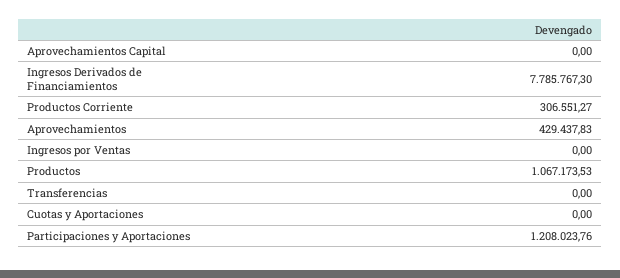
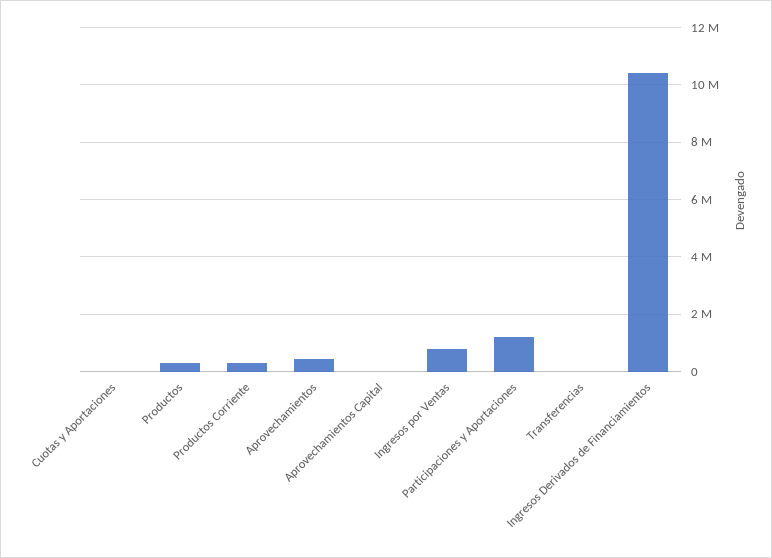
Ingresos Derivados de Financiamientos: 7785767.3 -> 10500000
Ingresos por Ventas: 0 -> 750000
Productos: 1067173.53 -> 250000

